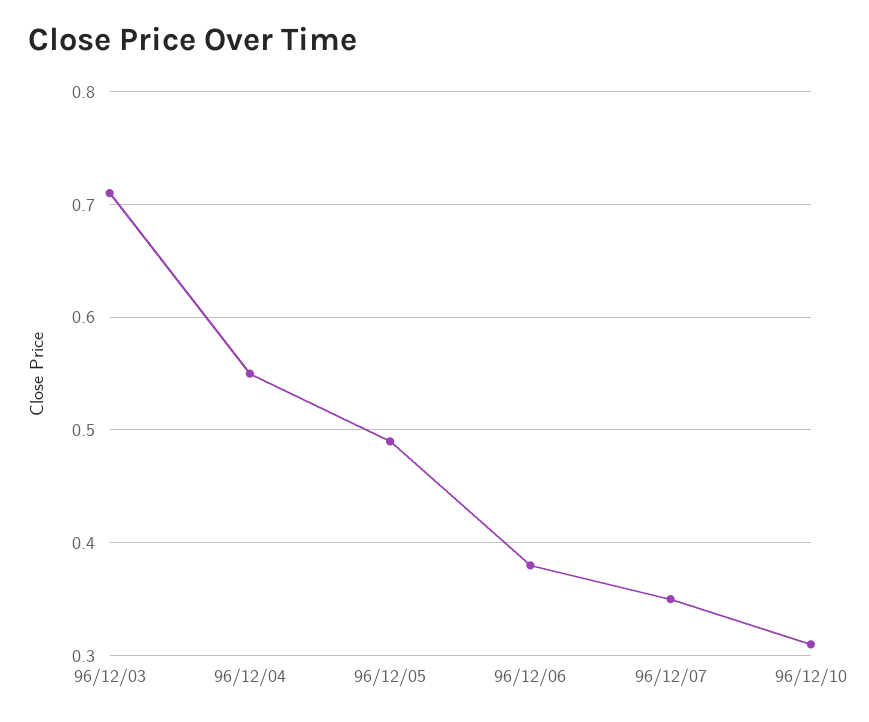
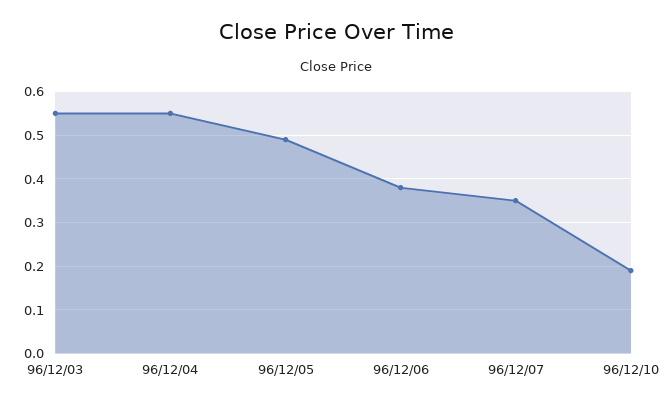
96/12/03: 0.71 -> 0.55
96/12/10: 0.31 -> 0.2

